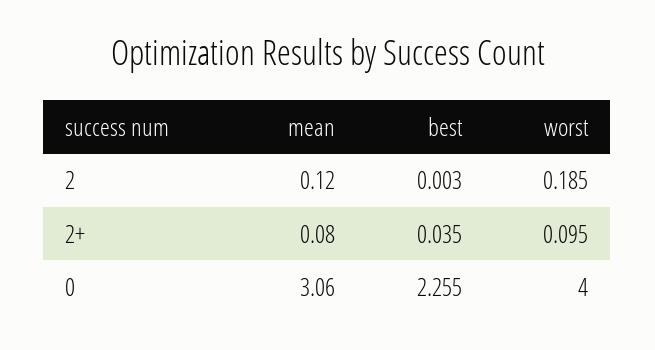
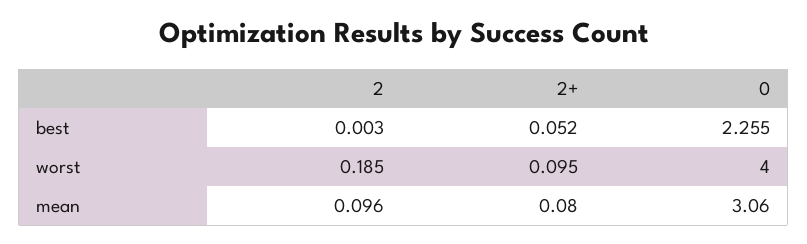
mean, 2: 0.12 -> 0.096
best, 2+: 0.035 -> 0.052

